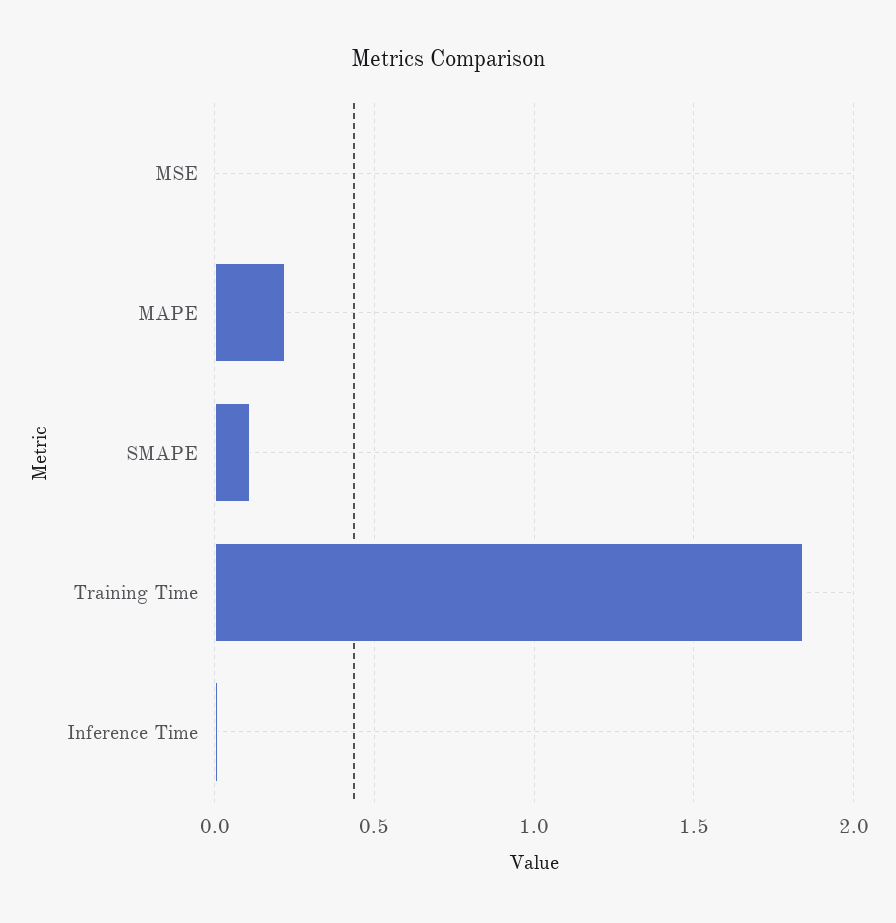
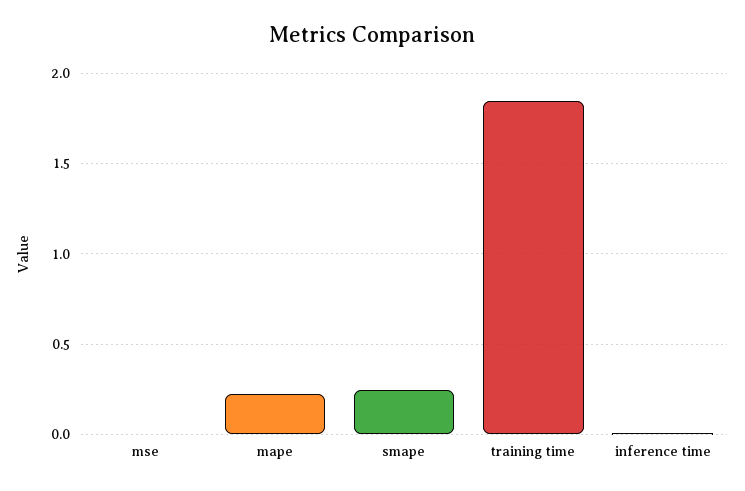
SMAPE: 0.1 -> 0.25

